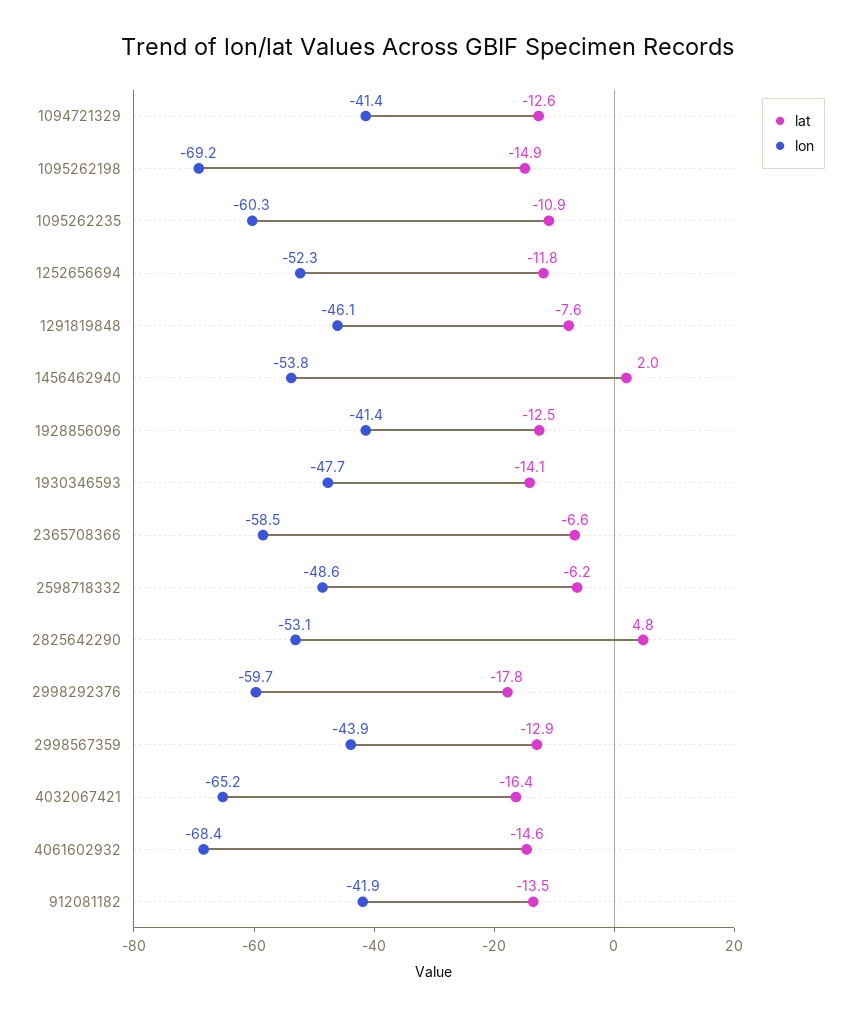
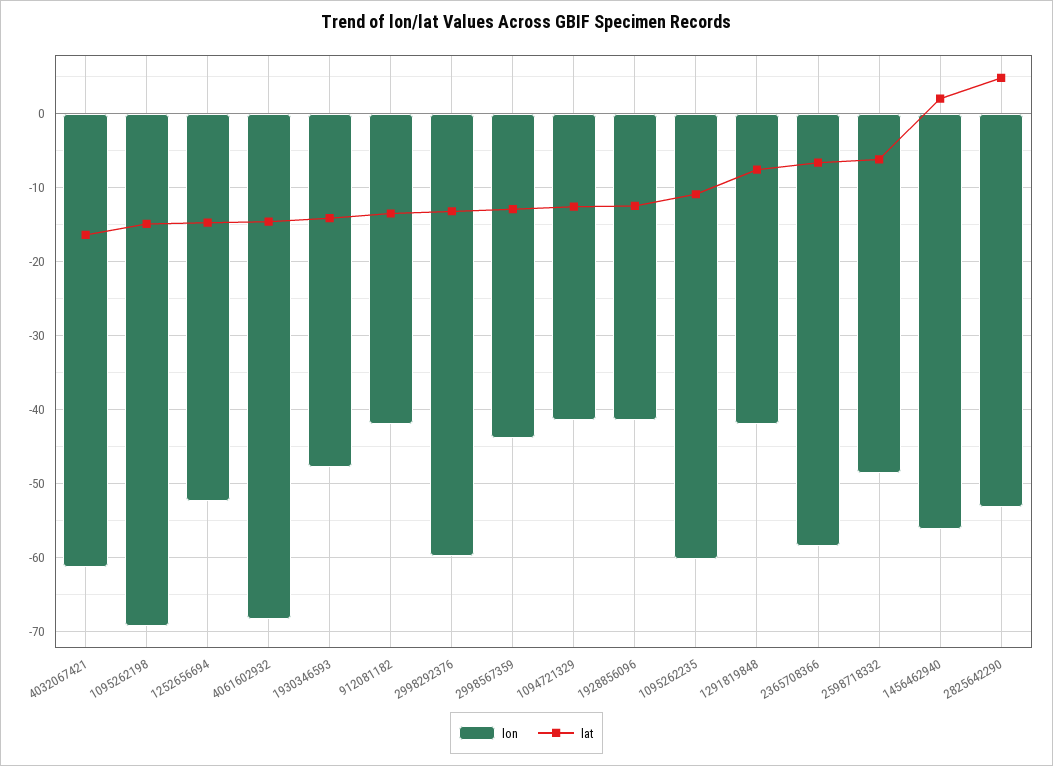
lat, 1252656694: -11.8 -> -15
lon, 1291819848: -46.1 -> -42
lon, 1456462940: -53.8 -> -56
lat, 2998292376: -17.8 -> -13
lon, 4032067421: -65.2 -> -61

